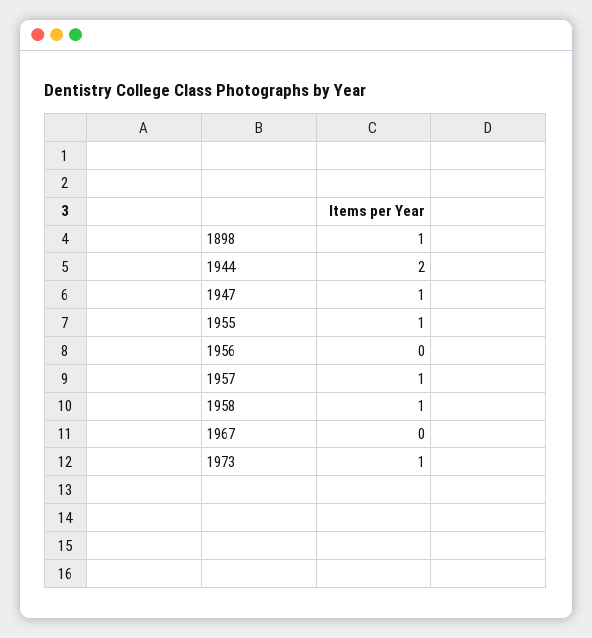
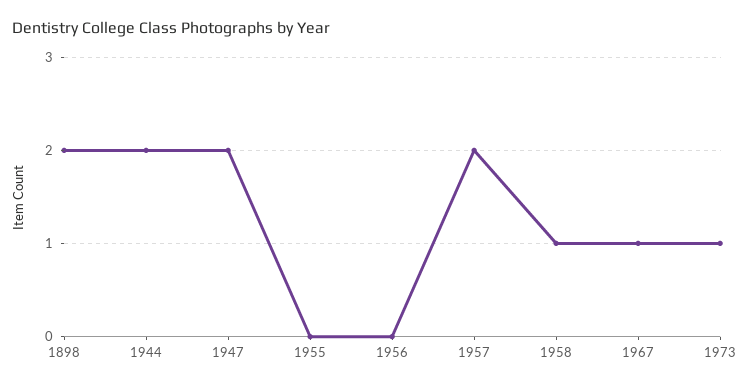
1898: 1 -> 2
1947: 1 -> 2
1955: 1 -> 0
1957: 1 -> 2
1967: 0 -> 1

